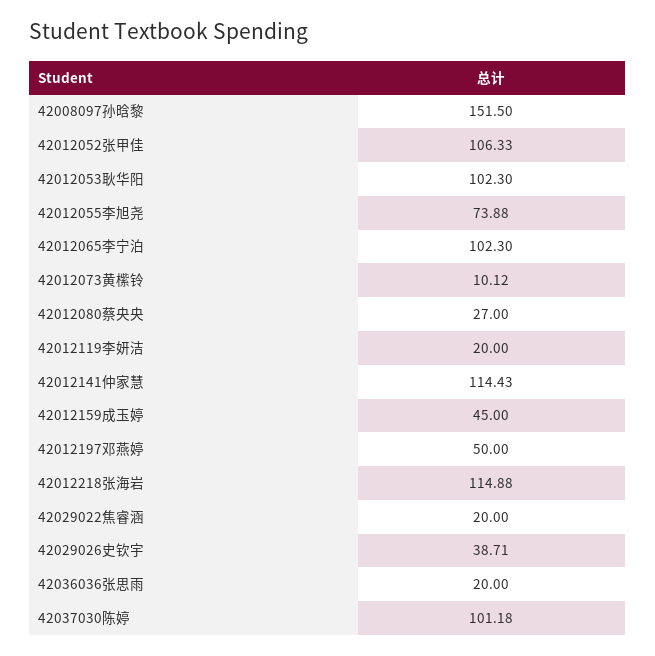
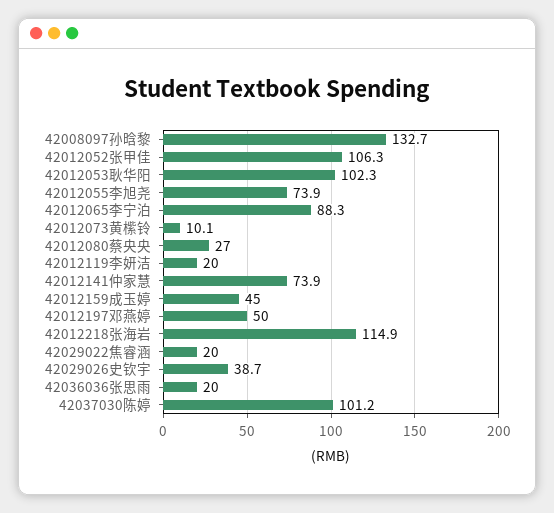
42008097孙晗黎: 151.5 -> 132.7
42012065李宁泊: 102.3 -> 88.3
42012141仲家慧: 114.43 -> 73.9

